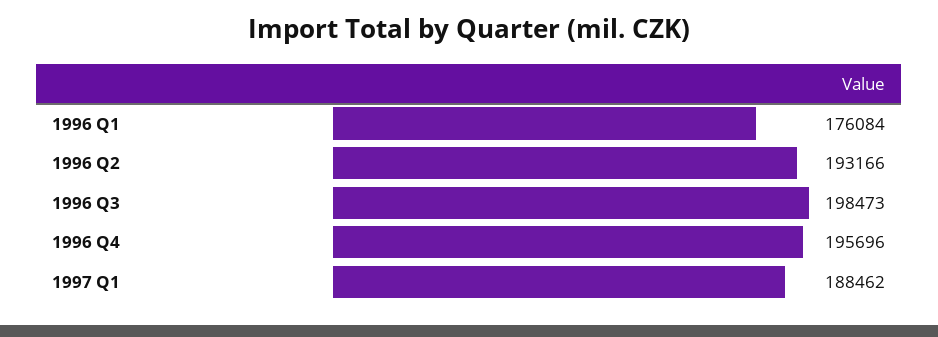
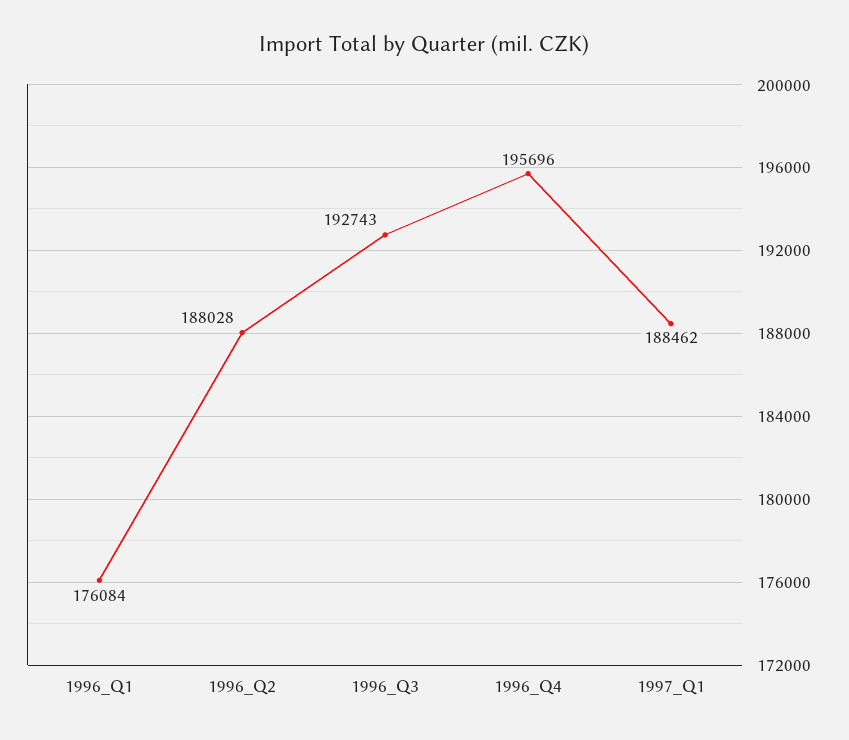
1996 Q2: 193166 -> 188028
1996 Q3: 198473 -> 192743

